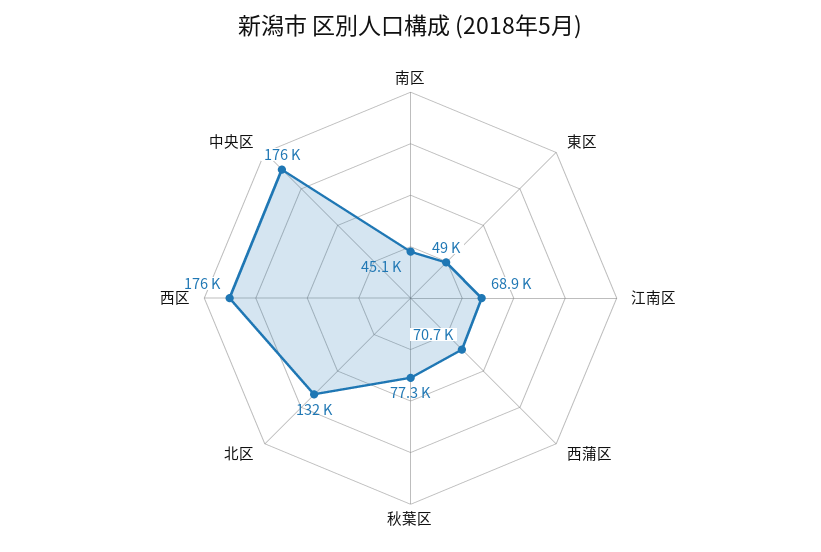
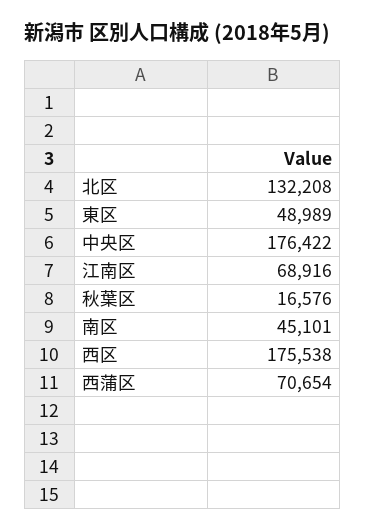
秋葉区: 77300 -> 16576

